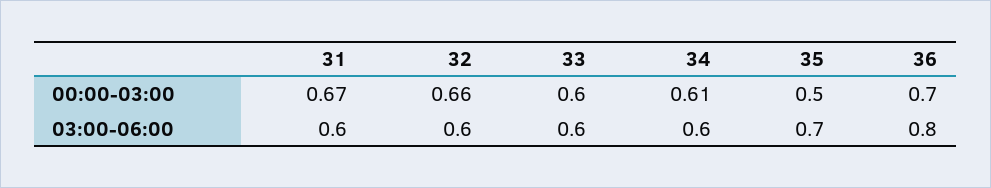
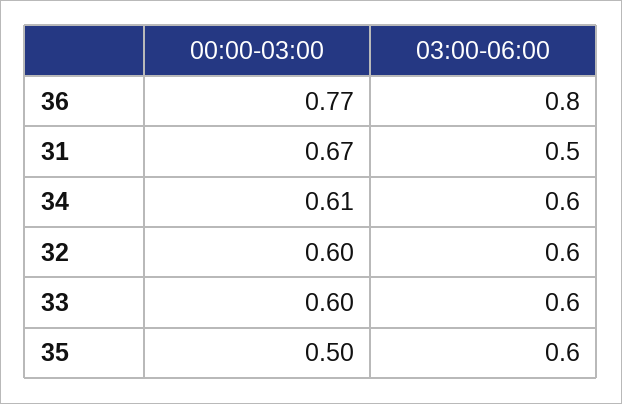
32, 00:00-03:00: 0.66 -> 0.6
36, 00:00-03:00: 0.7 -> 0.77
31, 03:00-06:00: 0.6 -> 0.5
35, 03:00-06:00: 0.7 -> 0.6

